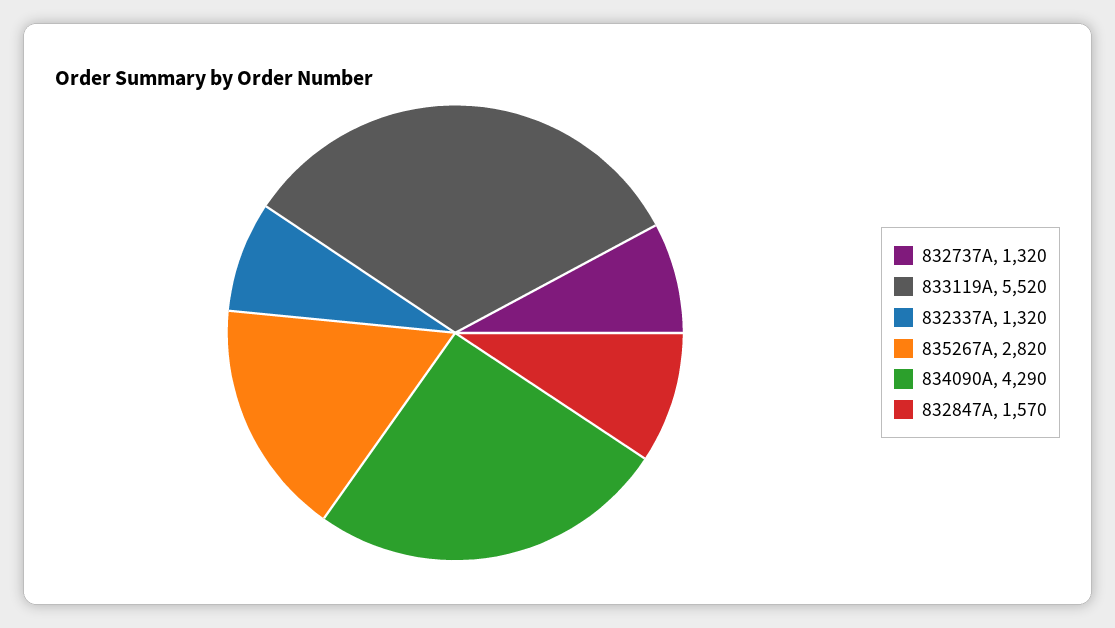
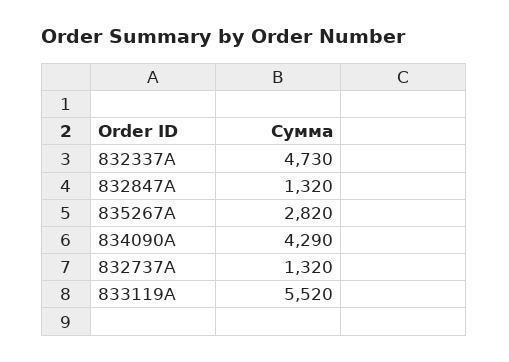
832337A: 1320 -> 4730
832847A: 1570 -> 1320

